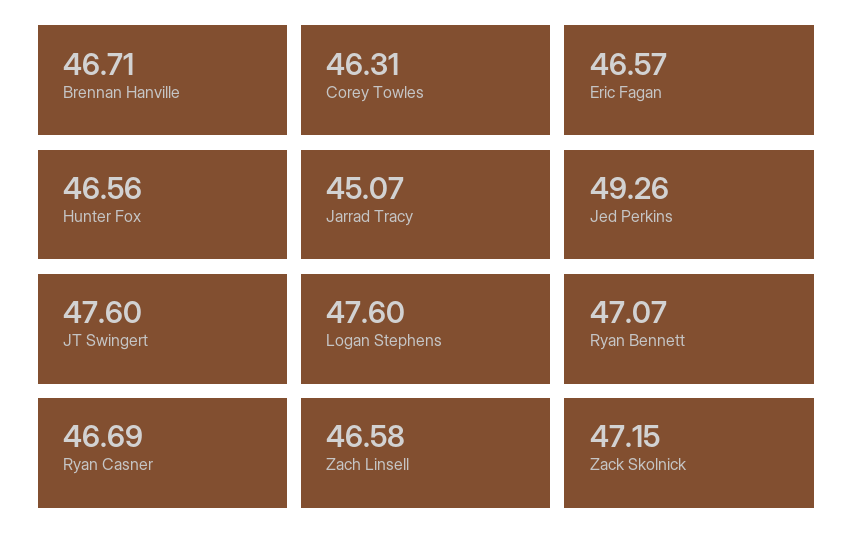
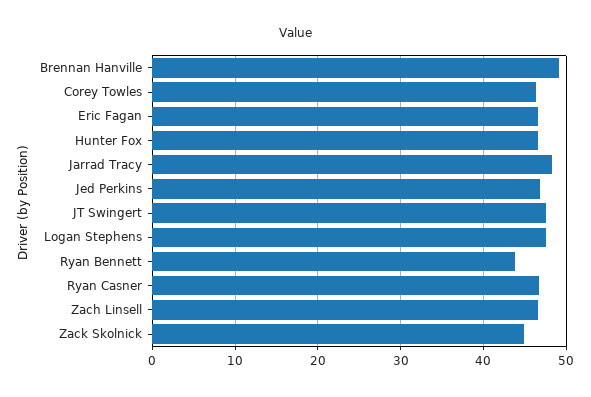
Brennan Hanville: 46.71 -> 49
Jarrad Tracy: 45.07 -> 48
Jed Perkins: 49.26 -> 47
Ryan Bennett: 47.07 -> 44
Zack Skolnick: 47.15 -> 45

